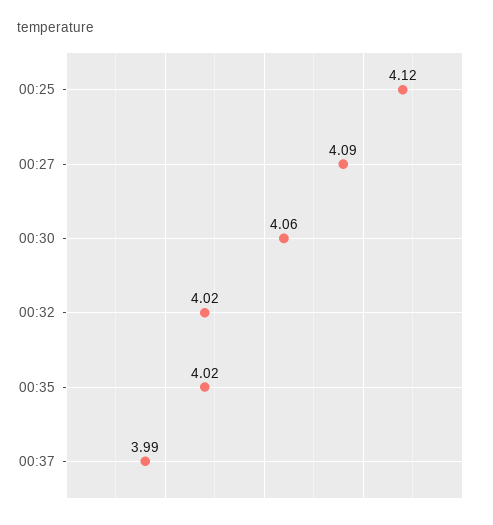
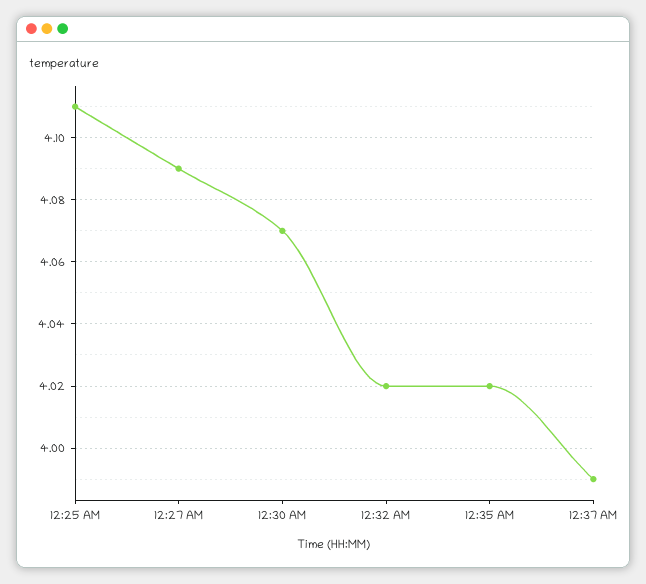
00:25: 4.12 -> 4.11
00:30: 4.06 -> 4.07

